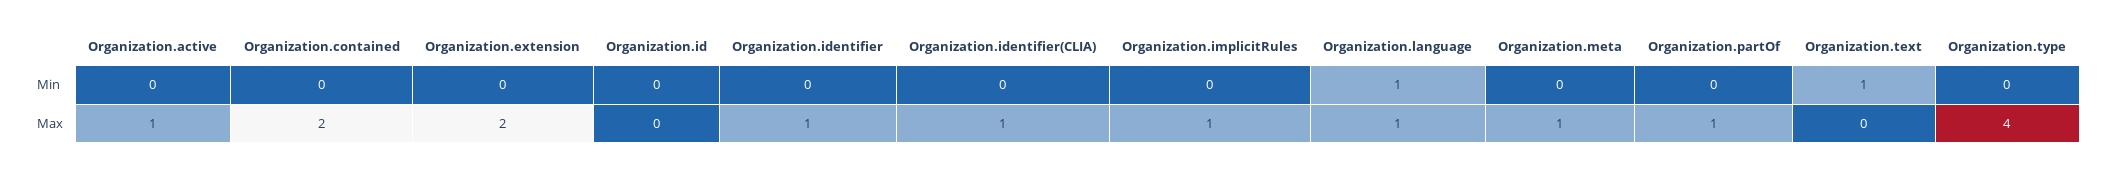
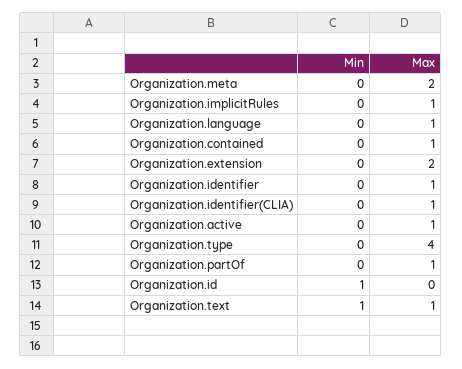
Organization.id, Min: 0 -> 1
Organization.language, Min: 1 -> 0
Organization.contained, Max: 2 -> 1
Organization.meta, Max: 1 -> 2
Organization.text, Max: 0 -> 1

